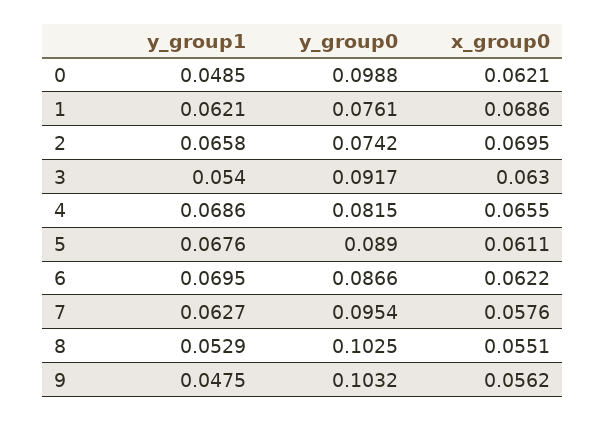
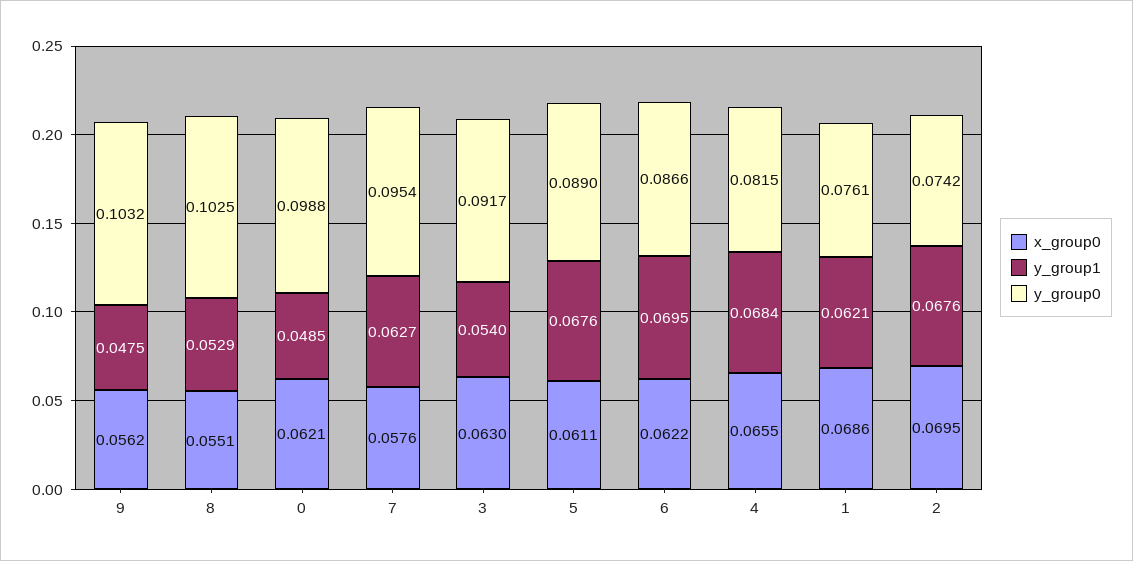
y_group1, 2: 0.0658 -> 0.0676
y_group1, 4: 0.0686 -> 0.0684

